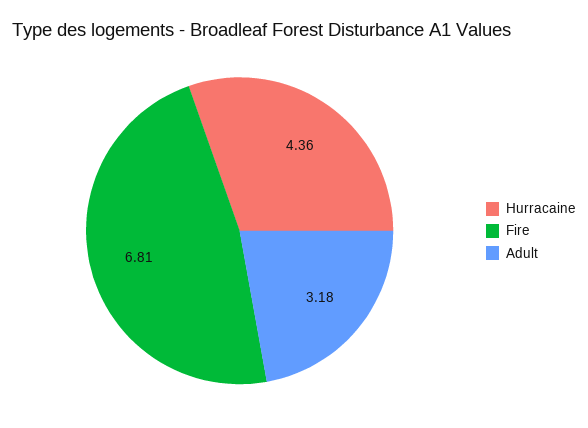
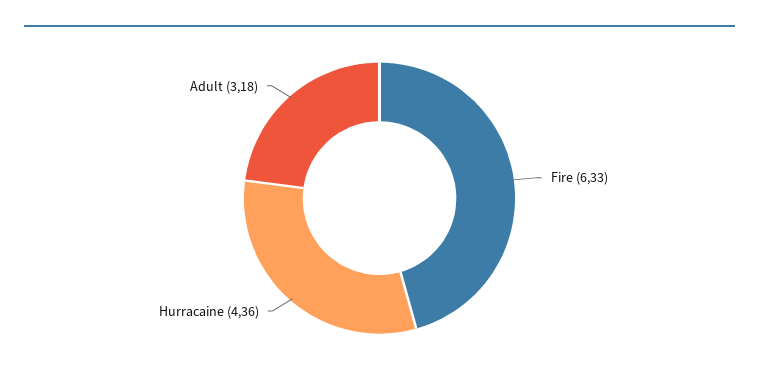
Fire: 6.81 -> 6.33

